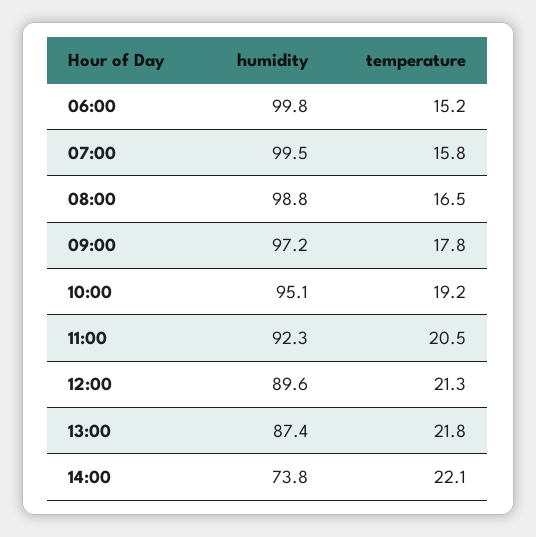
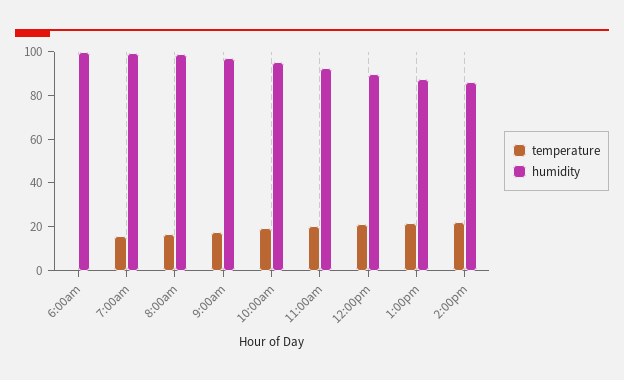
temperature, 06:00: 15.2 -> 0
humidity, 14:00: 73.8 -> 85

